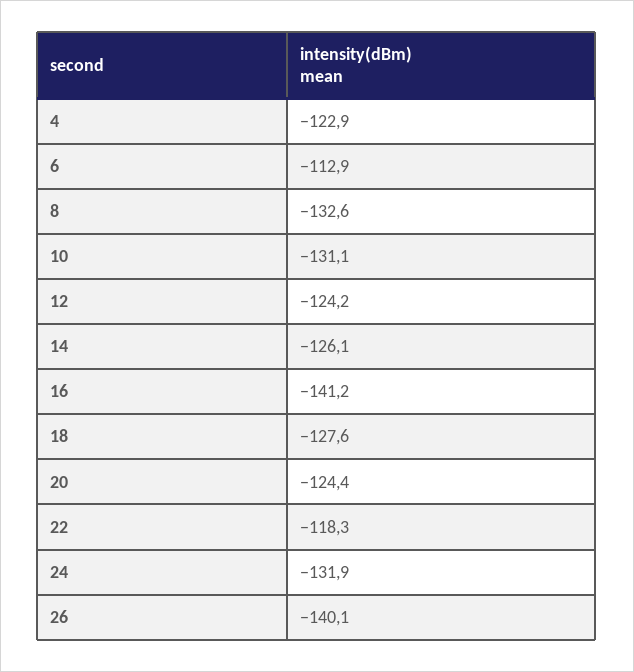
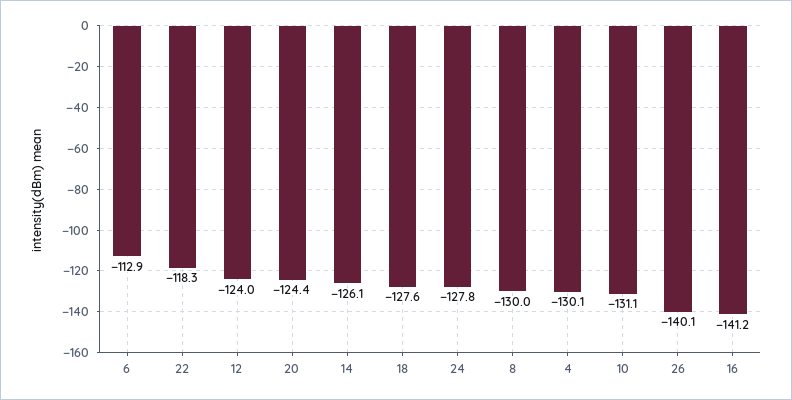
4: -122.9 -> -130.1
8: -132.6 -> -130
12: -124.2 -> -124
24: -131.9 -> -127.8

